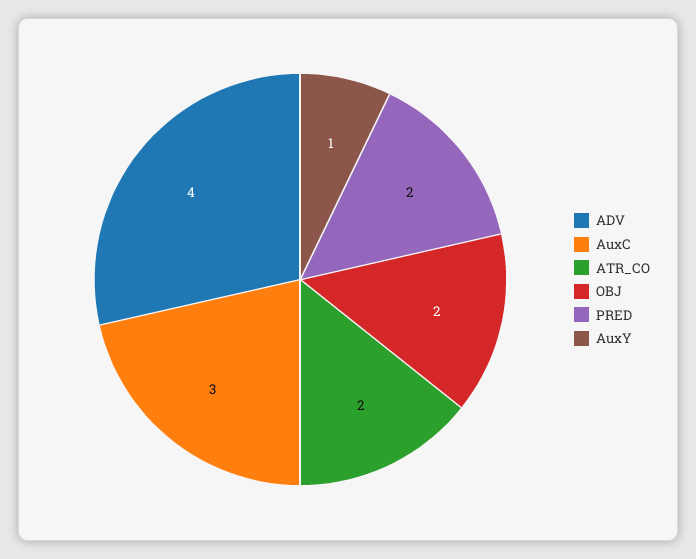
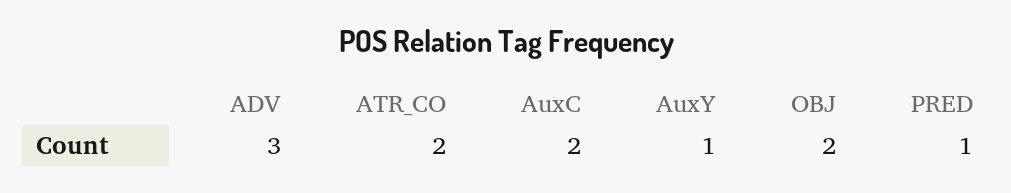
ADV: 4 -> 3
AuxC: 3 -> 2
PRED: 2 -> 1

